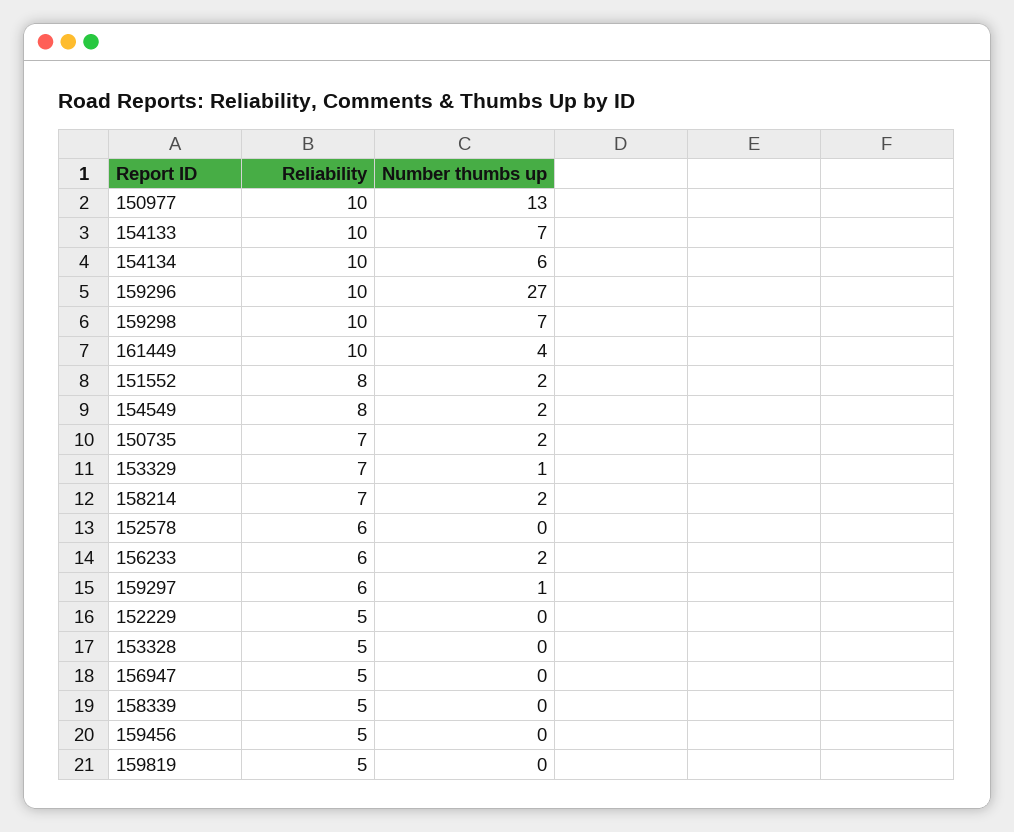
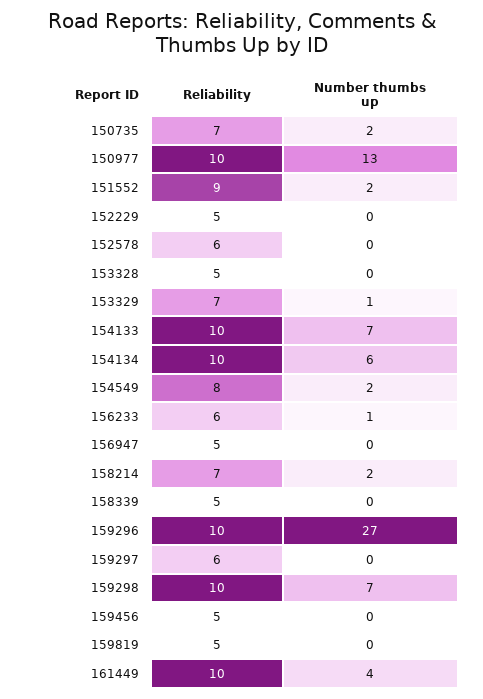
Reliability, 151552: 8 -> 9
Number thumbs up, 156233: 2 -> 1
Number thumbs up, 159297: 1 -> 0

